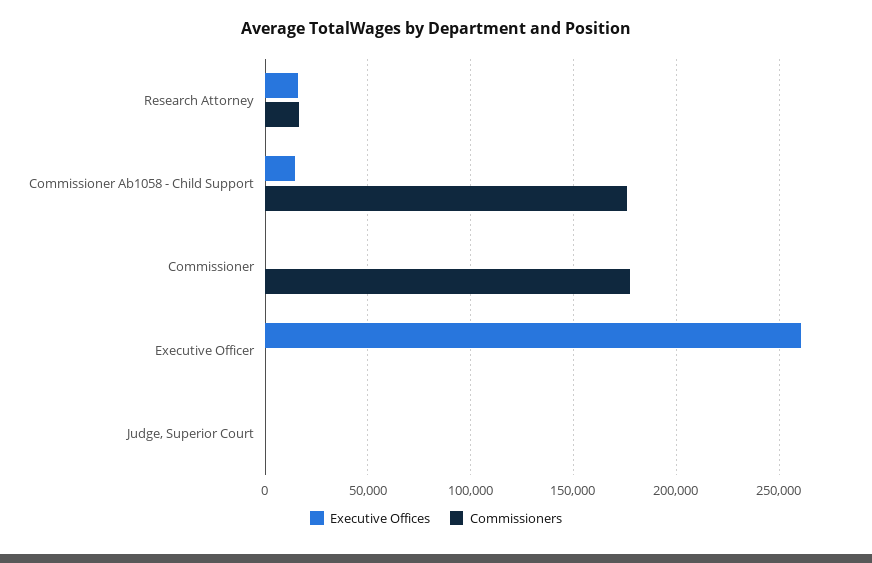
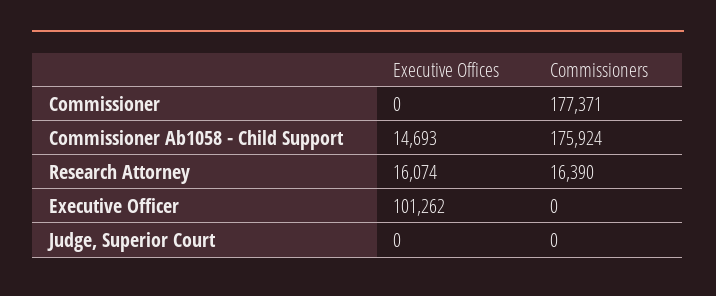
Executive Offices, Executive Officer: 260000 -> 101262

